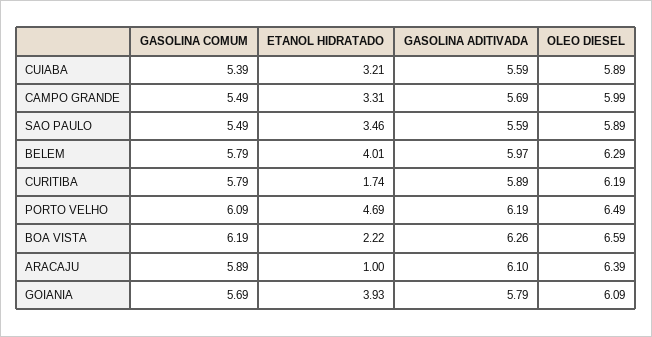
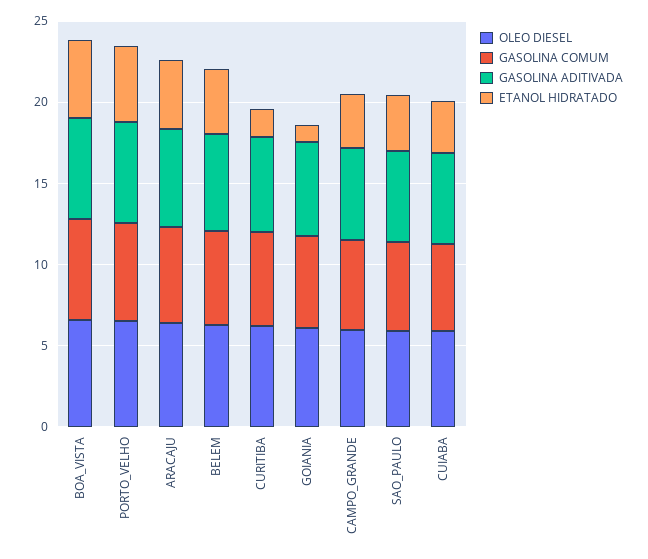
ETANOL HIDRATADO, BOA VISTA: 2.22 -> 5
ETANOL HIDRATADO, ARACAJU: 1 -> 4
ETANOL HIDRATADO, GOIANIA: 3.93 -> 1

